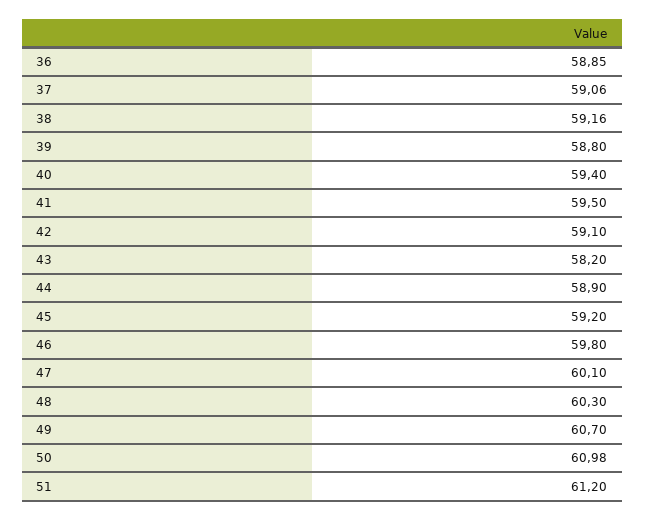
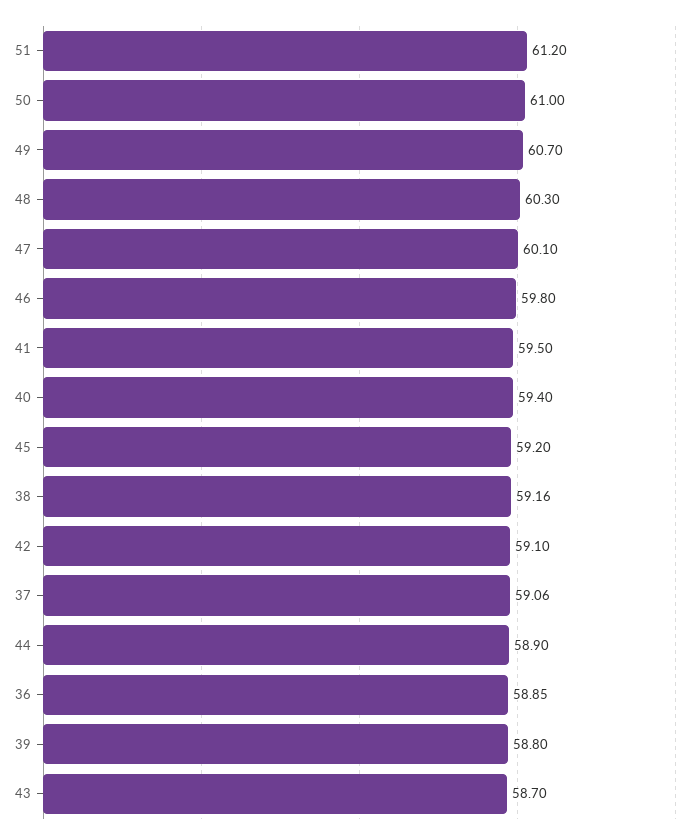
43: 58.2 -> 58.7
50: 60.98 -> 61

